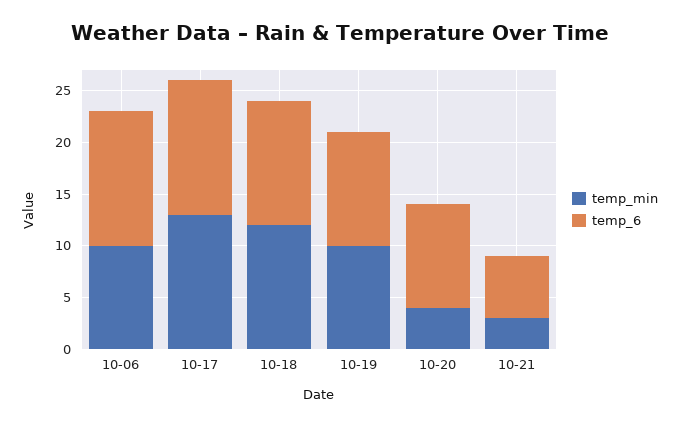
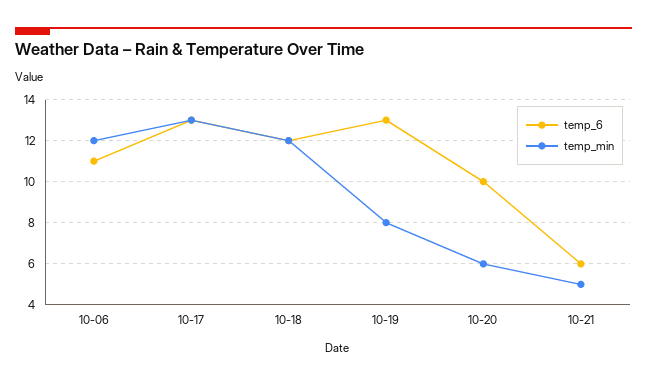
temp_min, 10-06: 10 -> 12
temp_6, 10-06: 13 -> 11
temp_min, 10-19: 10 -> 8
temp_6, 10-19: 11 -> 13
temp_min, 10-20: 4 -> 6
temp_min, 10-21: 3 -> 5

